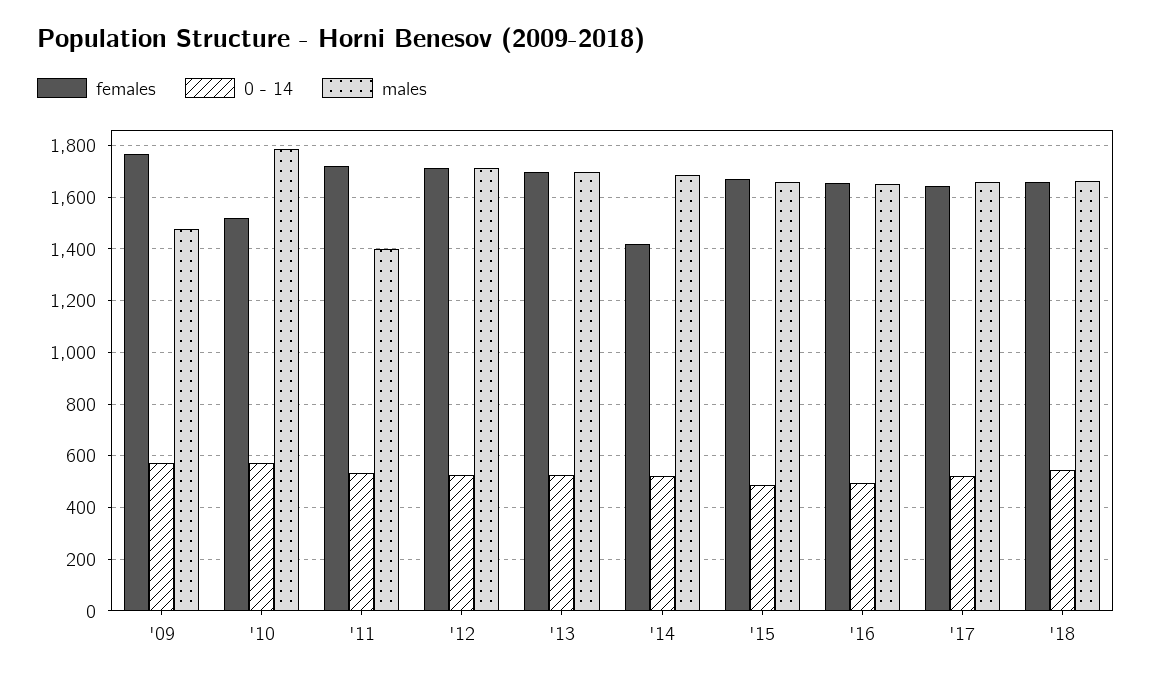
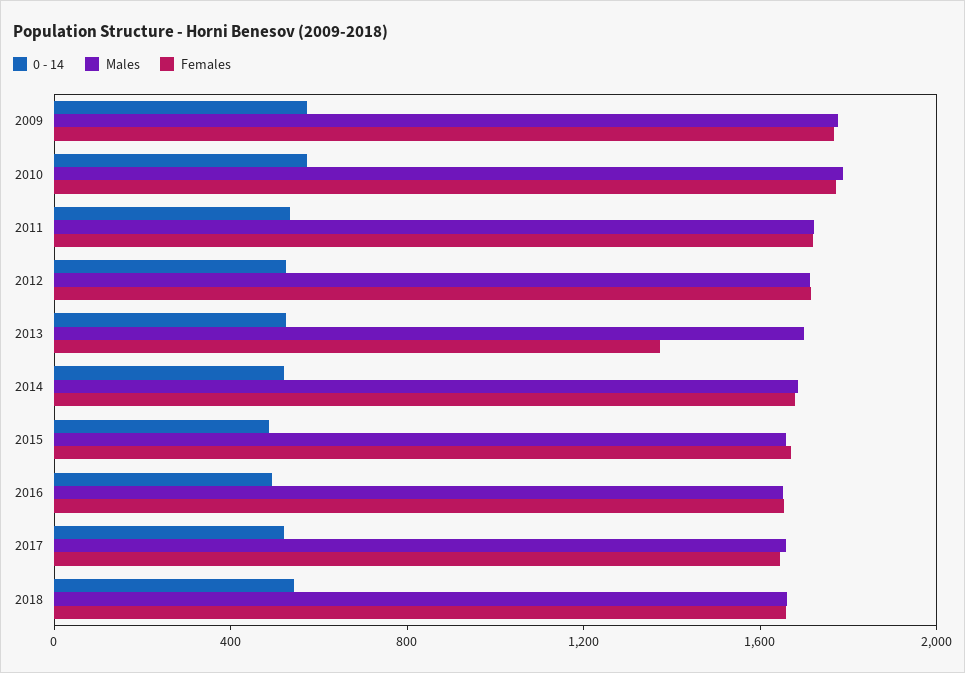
males, '09: 1475 -> 1800
females, '10: 1525 -> 1800
males, '11: 1400 -> 1700
females, '13: 1700 -> 1400
females, '14: 1425 -> 1700

